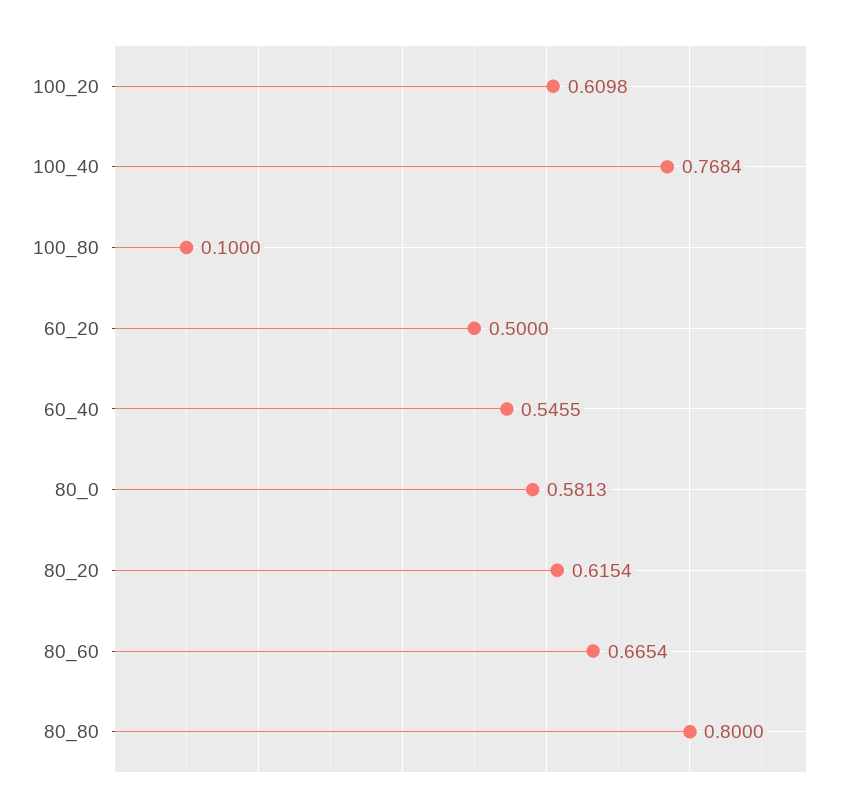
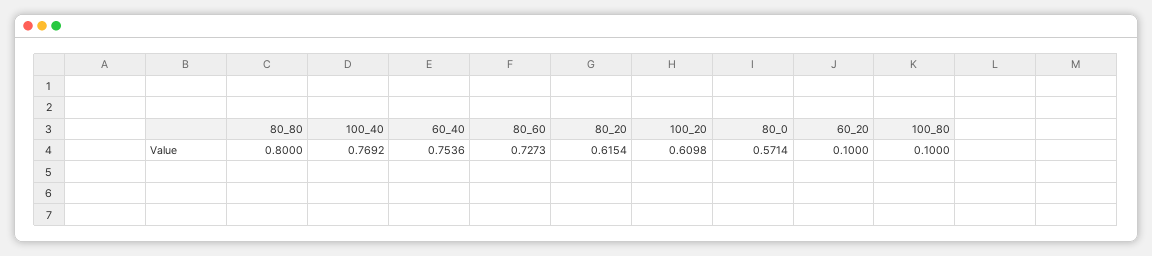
100_40: 0.7684 -> 0.7692
60_20: 0.5 -> 0.1
60_40: 0.5455 -> 0.7536
80_0: 0.5813 -> 0.5714
80_60: 0.6654 -> 0.7273

